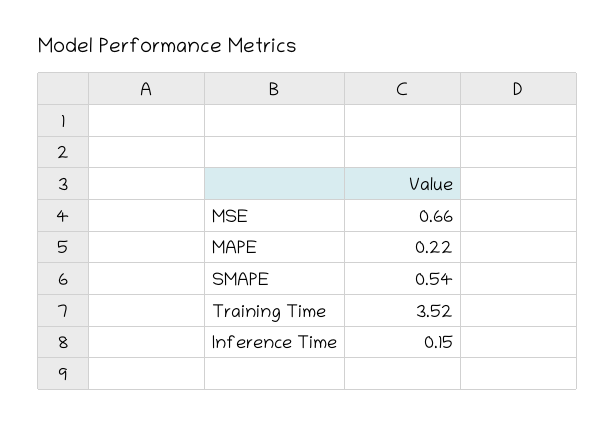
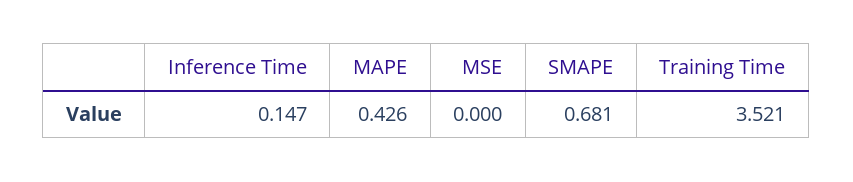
MSE: 0.66 -> 0
MAPE: 0.22 -> 0.426
SMAPE: 0.54 -> 0.681

